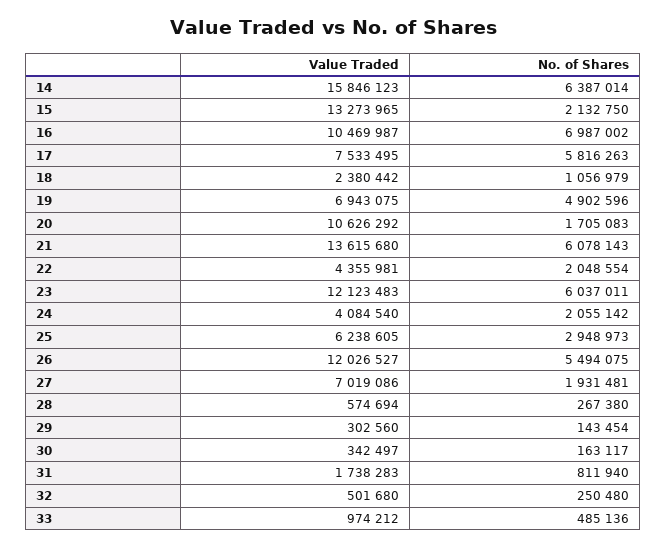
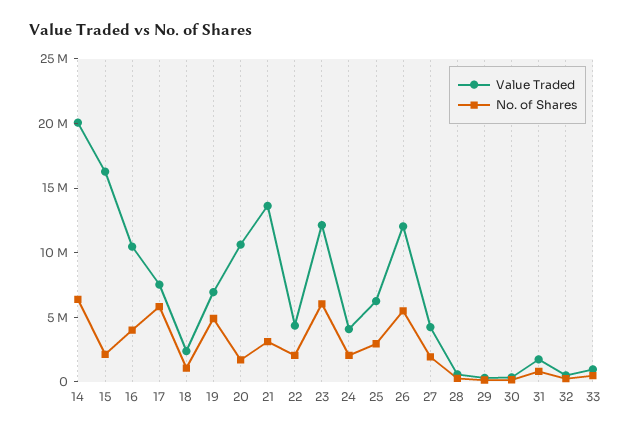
Value Traded, 14: 15846123 -> 20000000
Value Traded, 15: 13273965 -> 16000000
No. of Shares, 16: 6987002 -> 4000000
No. of Shares, 21: 6078143 -> 3000000
Value Traded, 27: 7019086 -> 4000000

